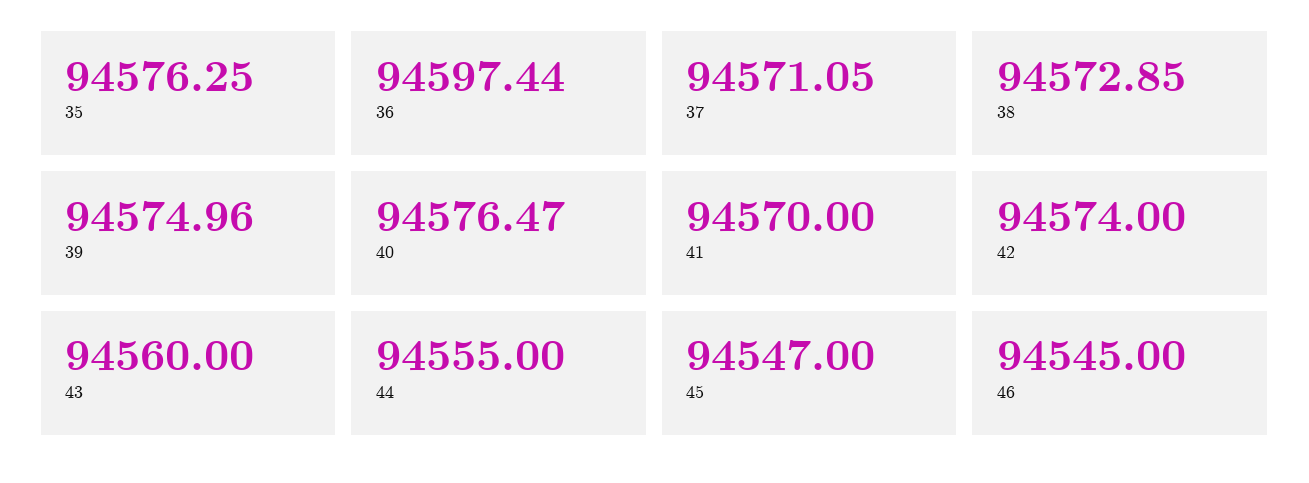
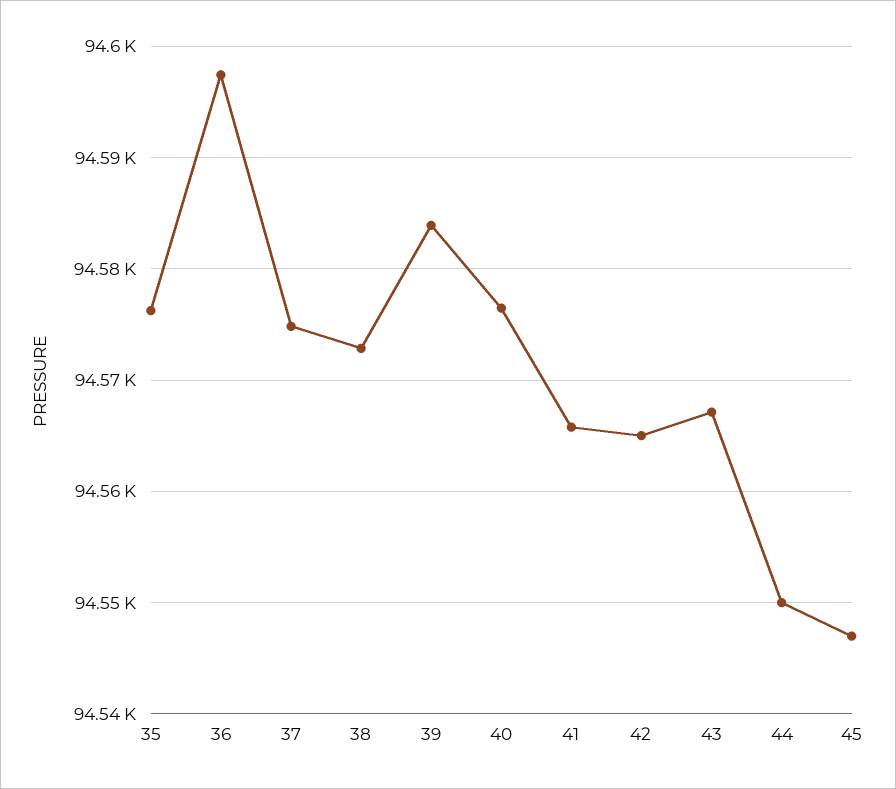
37: 94571.05 -> 94575
39: 94574.96 -> 94584
41: 94570 -> 94566
42: 94574 -> 94565
43: 94560 -> 94567
44: 94555 -> 94550
46: 94545 -> none

